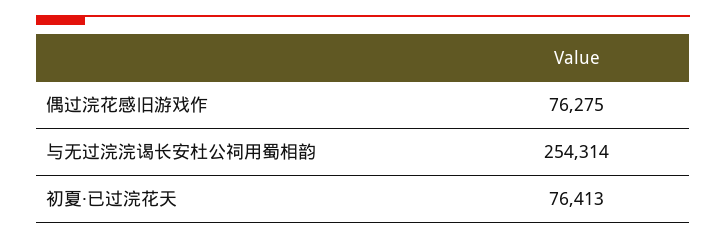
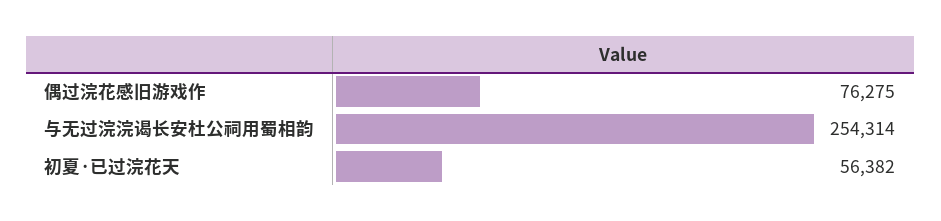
初夏·已过浣花天: 76413 -> 56382

